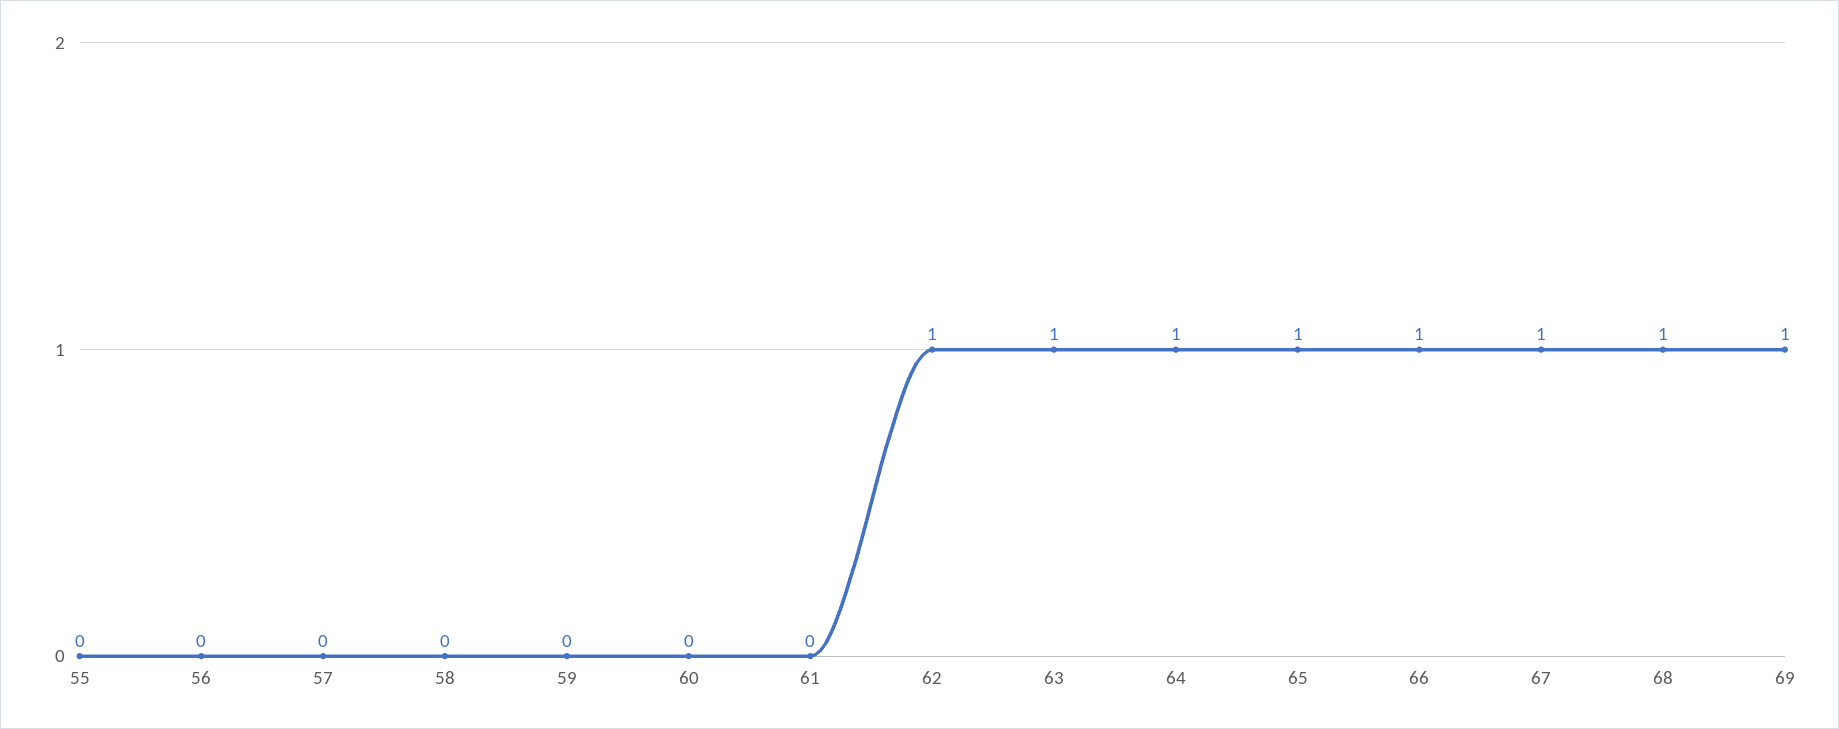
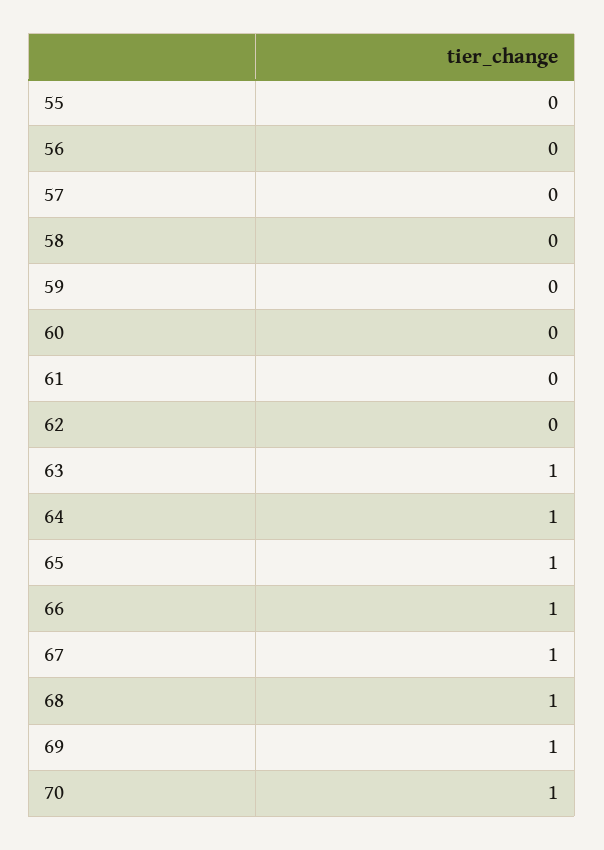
62: 1 -> 0
70: none -> 1

